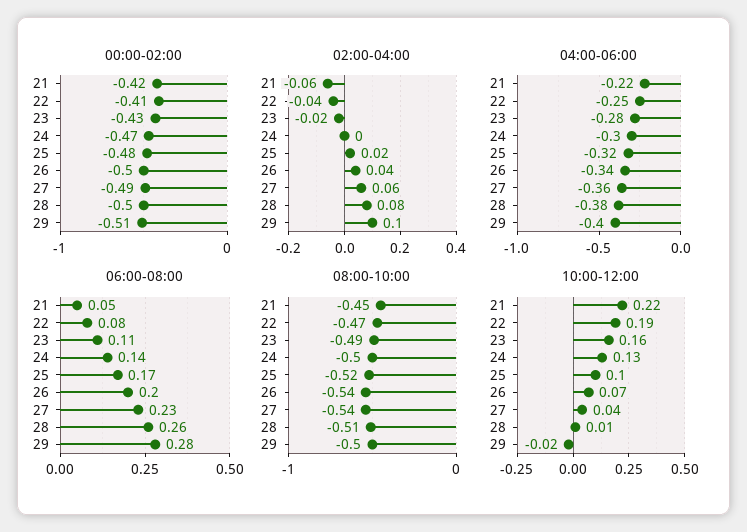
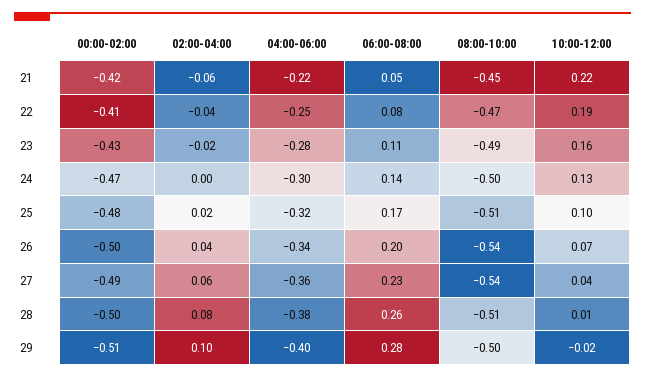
08:00-10:00, 25: -0.52 -> -0.51

